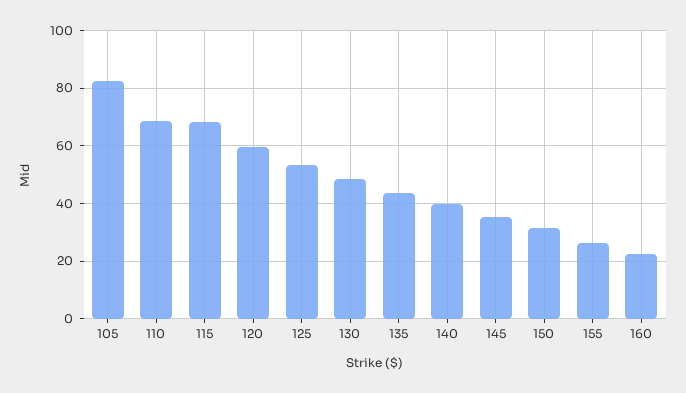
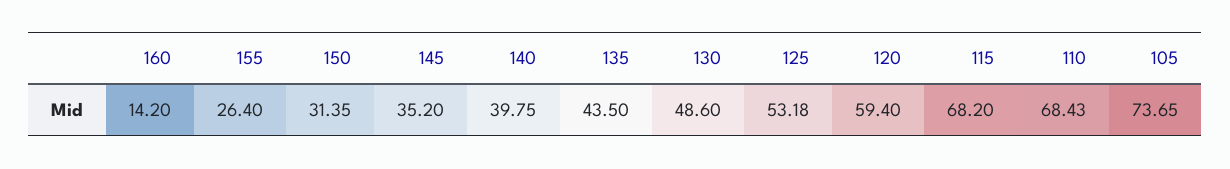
105: 82.5 -> 73.65
160: 22.5 -> 14.2

